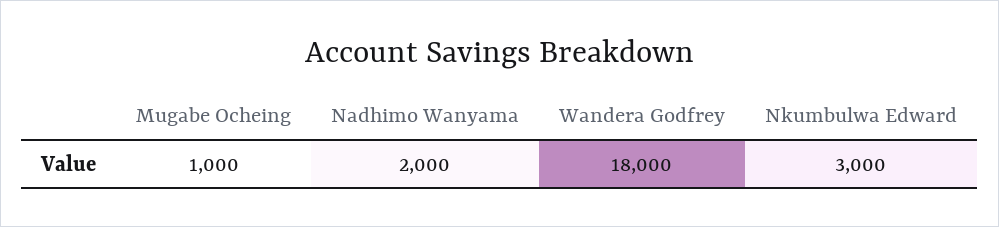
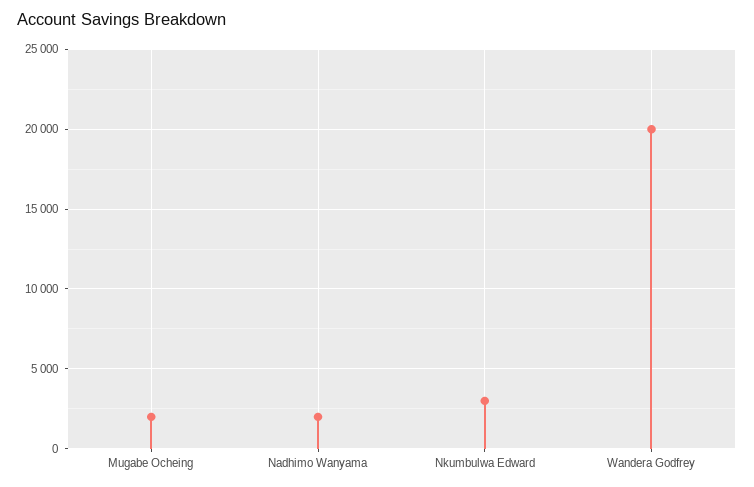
Mugabe Ocheing: 1000 -> 2000
Wandera Godfrey: 18000 -> 20000

